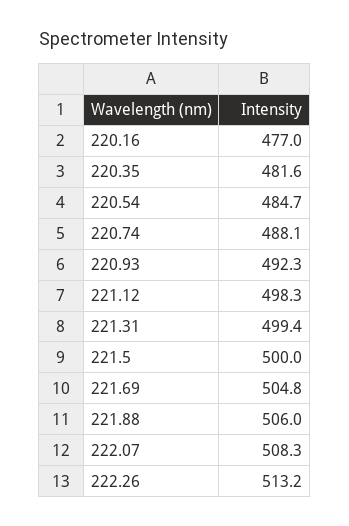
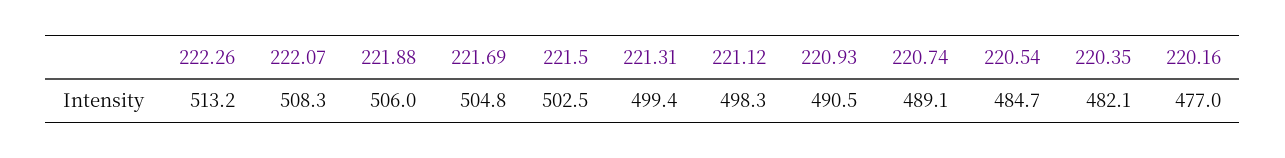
220.35: 481.6 -> 482.1
220.74: 488.1 -> 489.1
220.93: 492.3 -> 490.5
221.5: 500 -> 502.5

